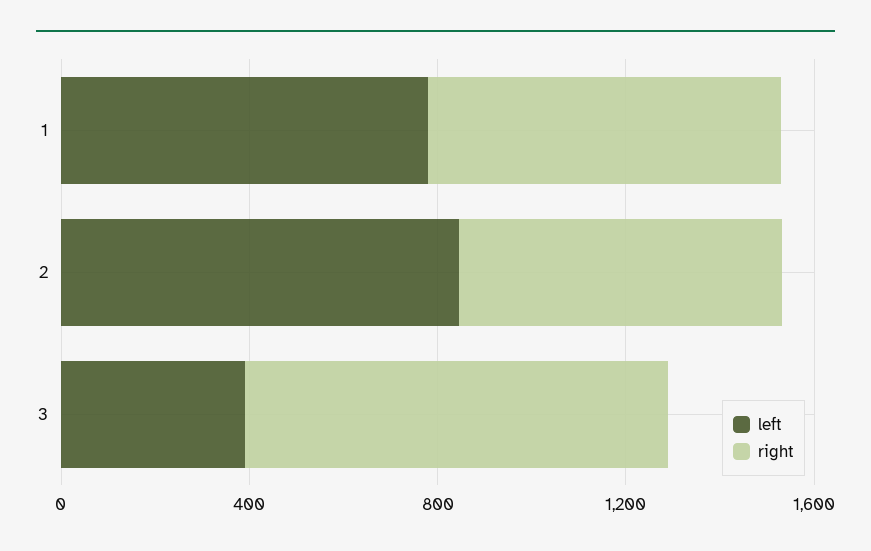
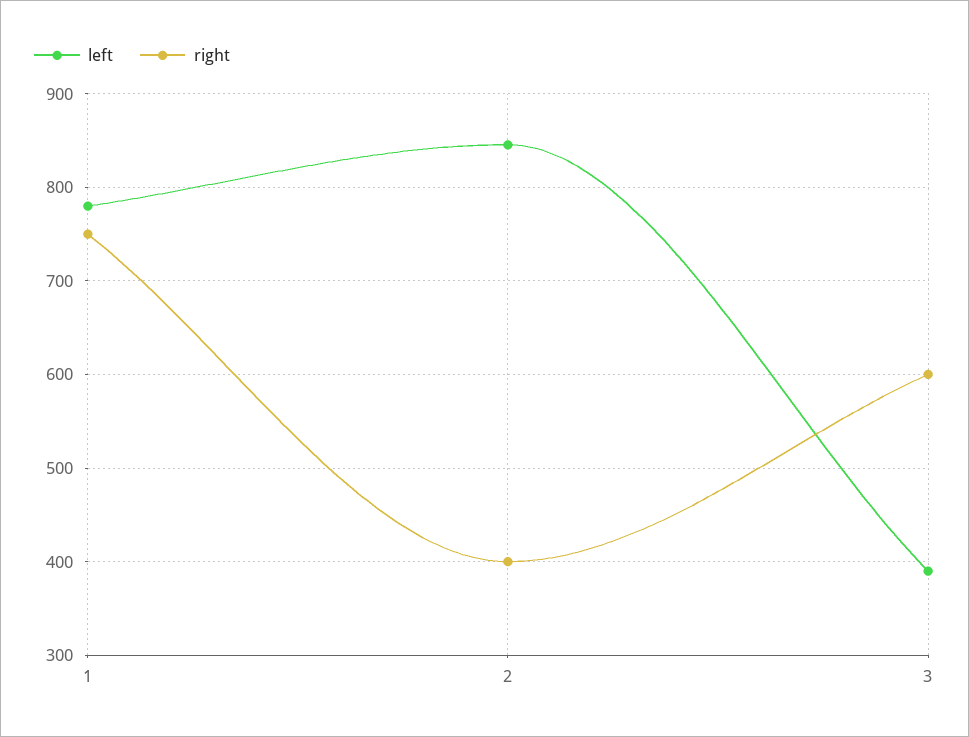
right, 2: 700 -> 400
right, 3: 900 -> 600

